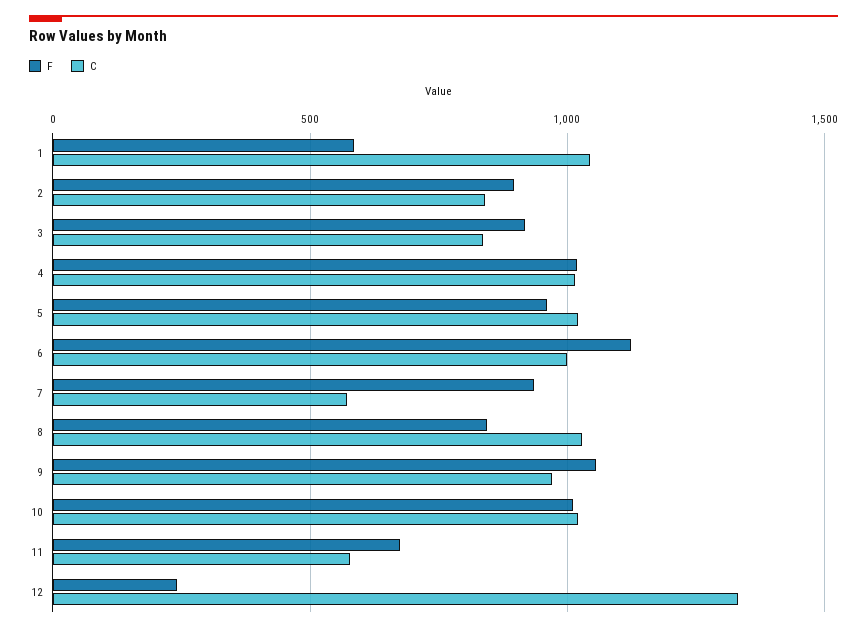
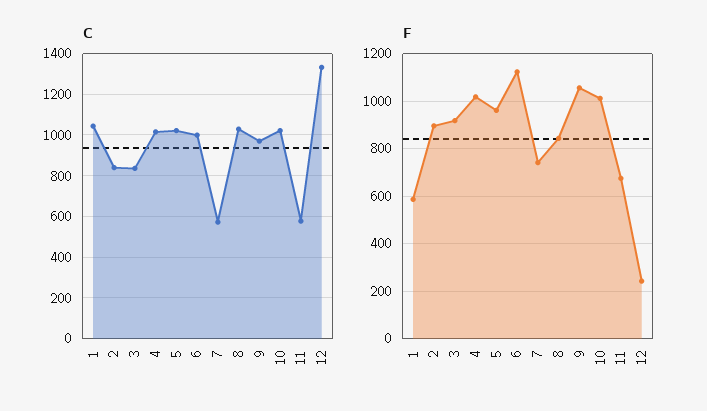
F, 7: 950 -> 750

